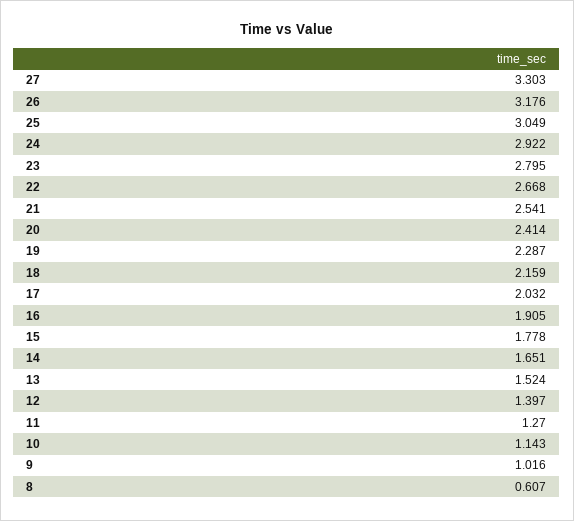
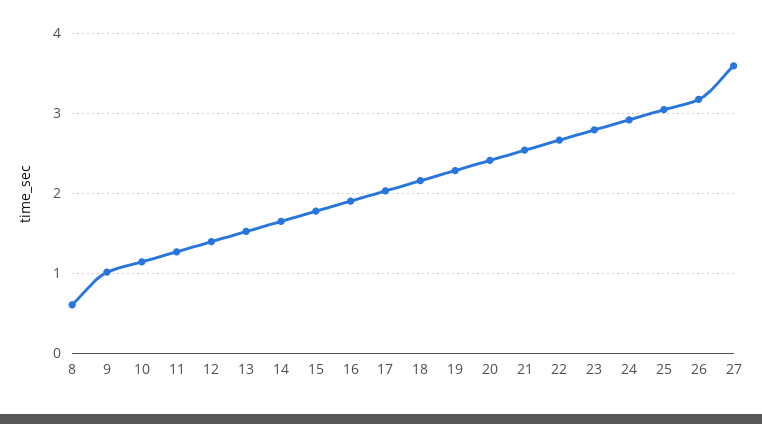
27: 3.303 -> 3.6

